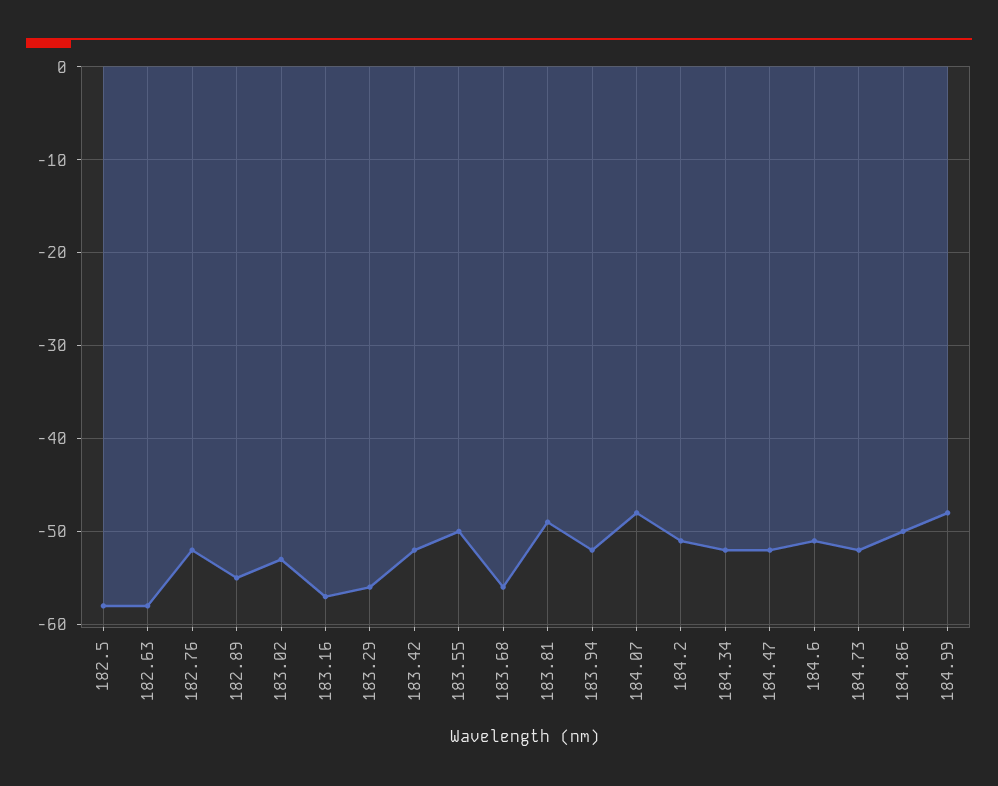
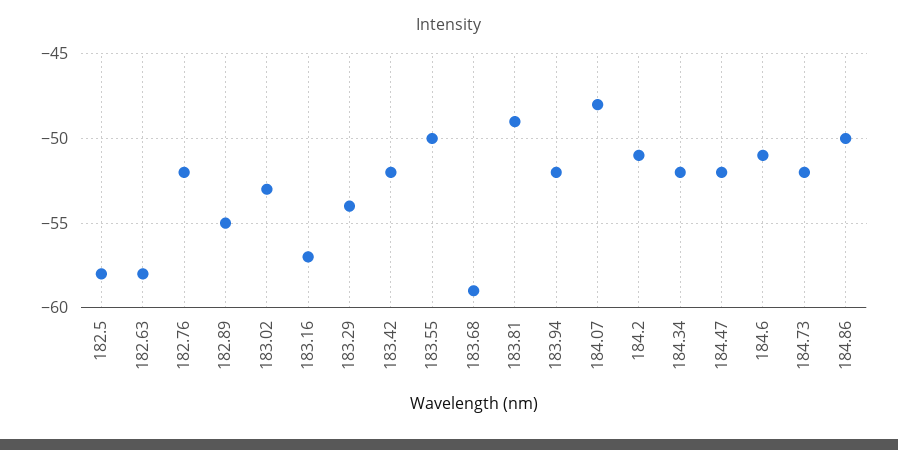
183.29: -56 -> -54
183.68: -56 -> -59
184.99: -48 -> none

